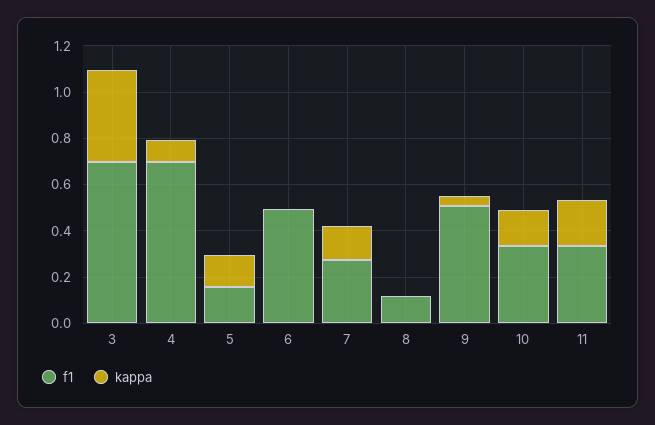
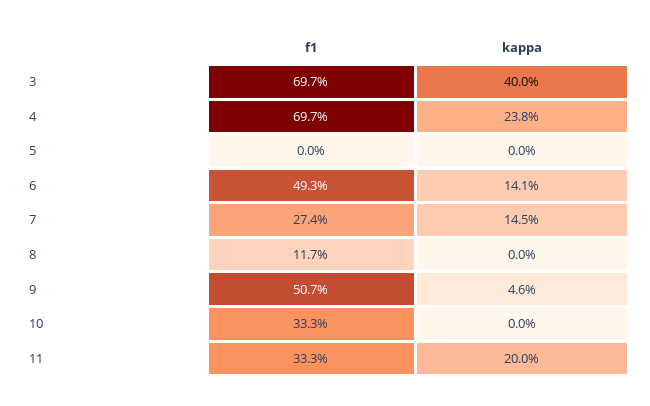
kappa, 4: 0.1 -> 0.238
f1, 5: 0.15 -> 0
kappa, 5: 0.15 -> 0
kappa, 6: 0 -> 0.141
kappa, 10: 0.15 -> 0

